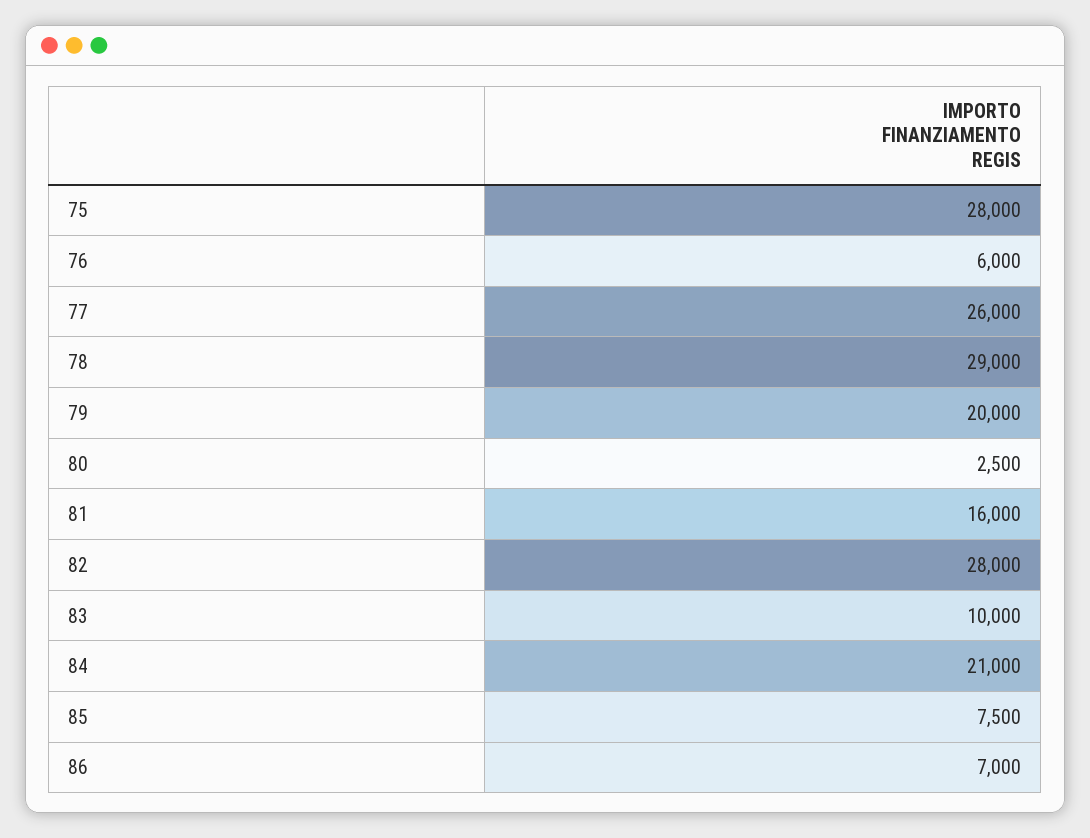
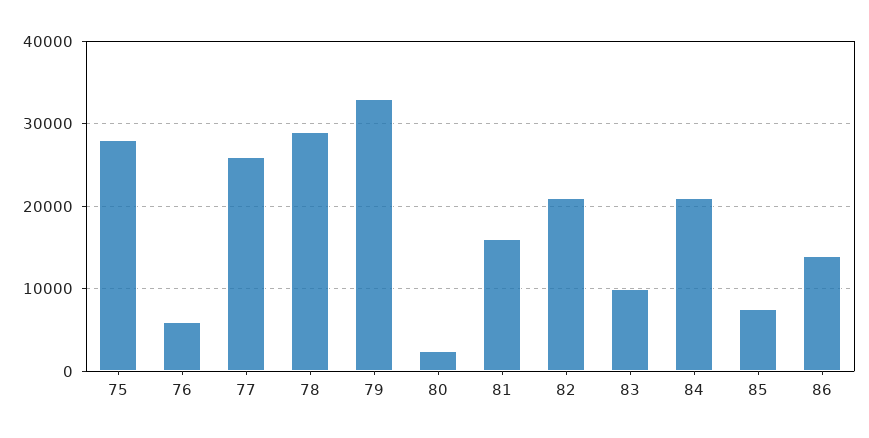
79: 20000 -> 33000
82: 28000 -> 21000
86: 7000 -> 14000

